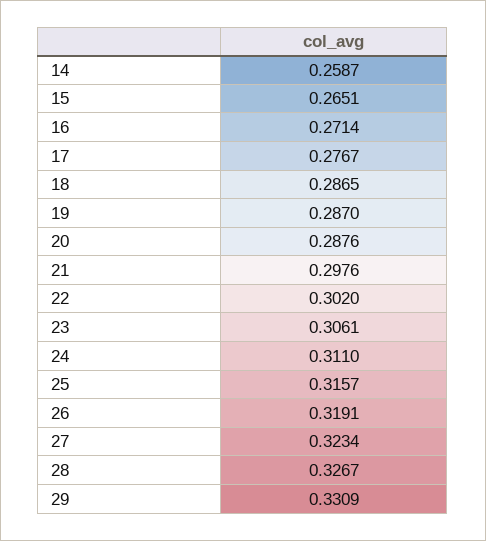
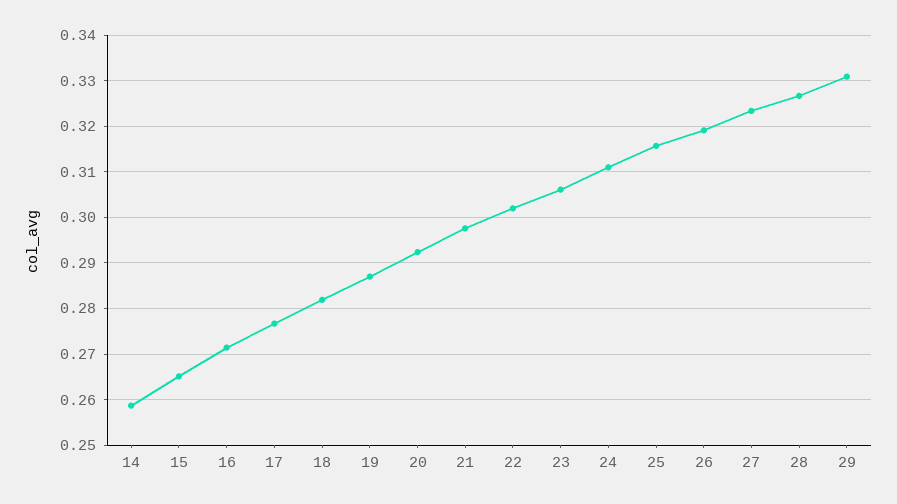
18: 0.2865 -> 0.282
20: 0.2876 -> 0.292

